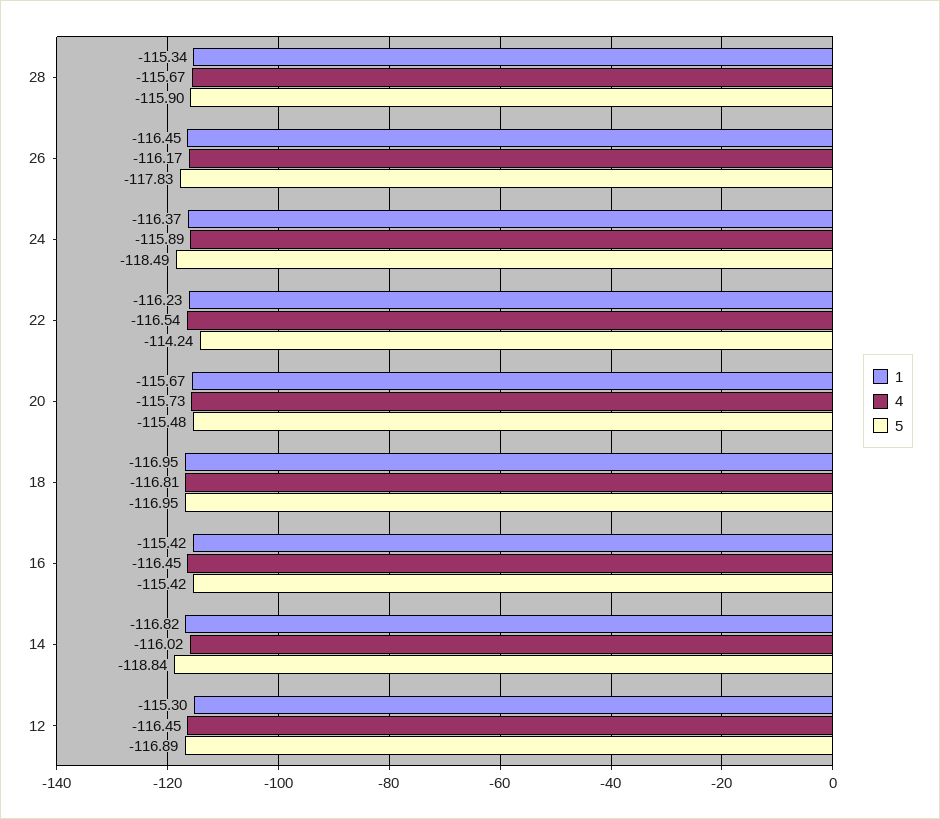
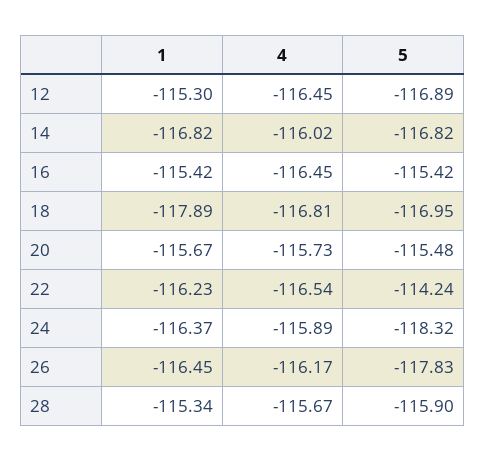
5, 24: -118.49 -> -118.32
1, 18: -116.95 -> -117.89
5, 14: -118.84 -> -116.82

